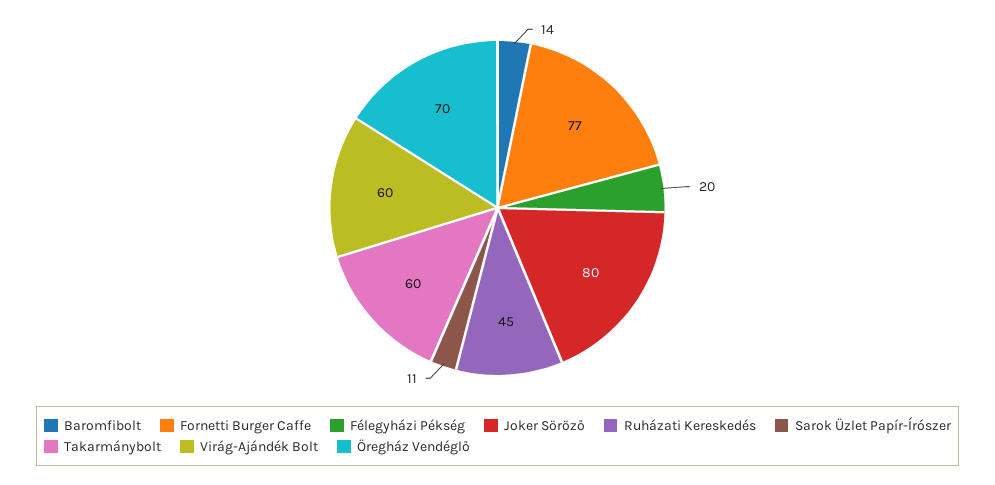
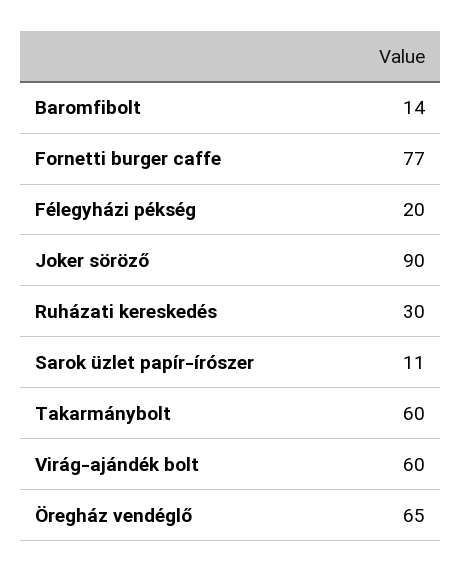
Joker Söröző: 80 -> 90
Ruházati Kereskedés: 45 -> 30
Öregház Vendéglő: 70 -> 65

